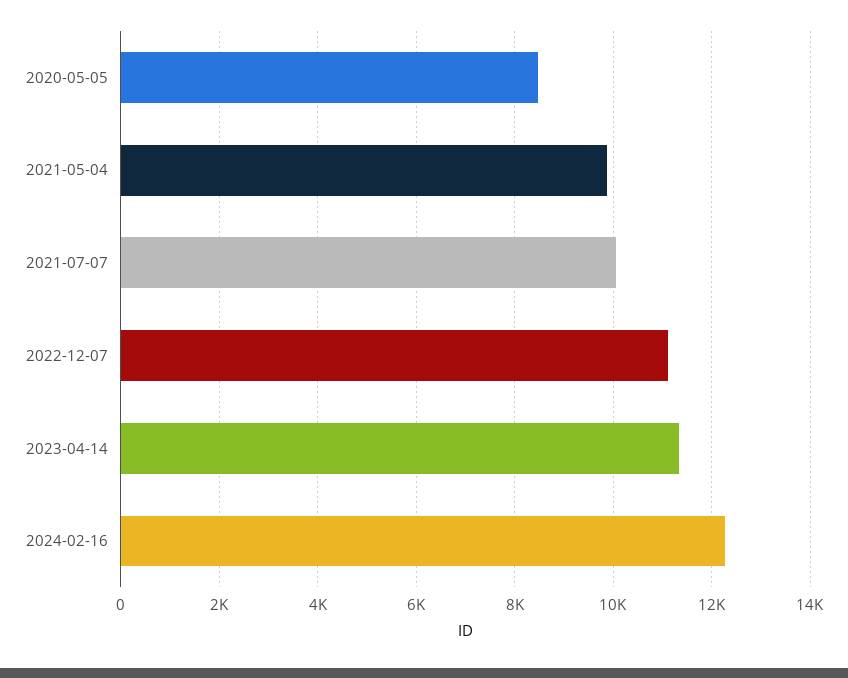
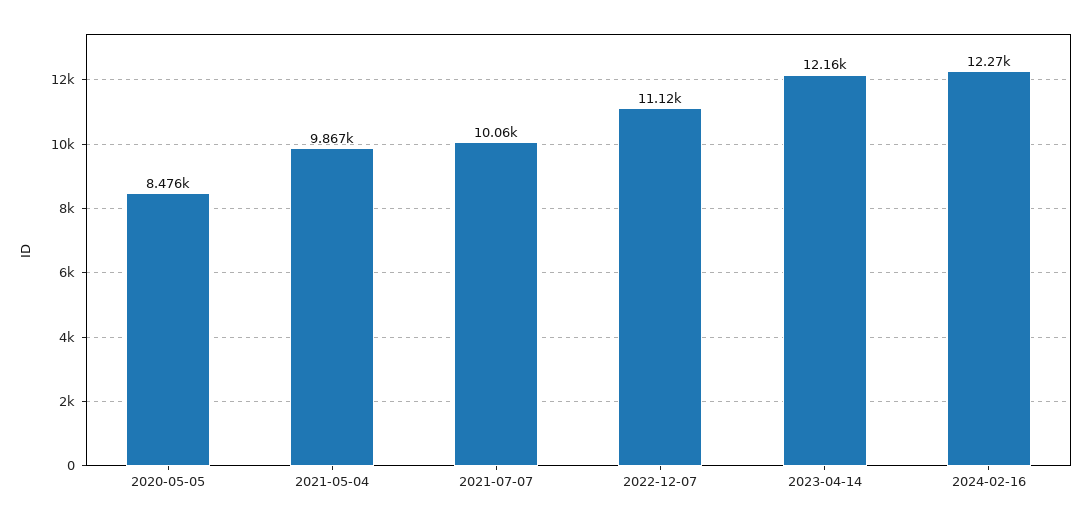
2023-04-14: 11400 -> 12160

